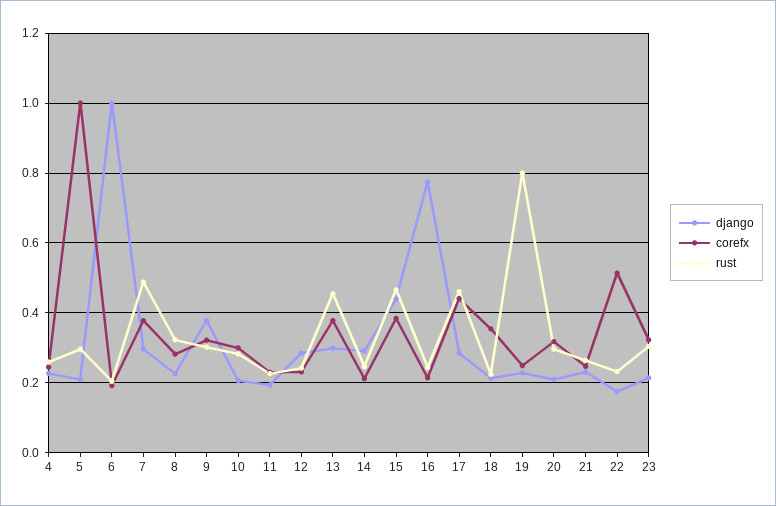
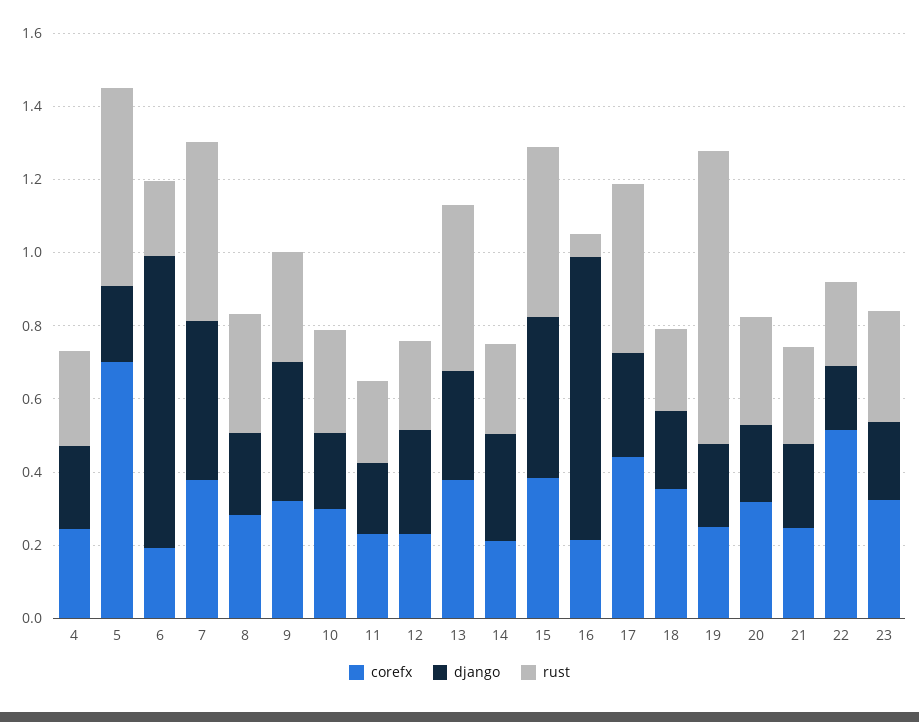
corefx, 5: 1 -> 0.7
rust, 5: 0.3 -> 0.55
django, 6: 1 -> 0.8
django, 7: 0.3 -> 0.45
rust, 16: 0.24 -> 0.05

